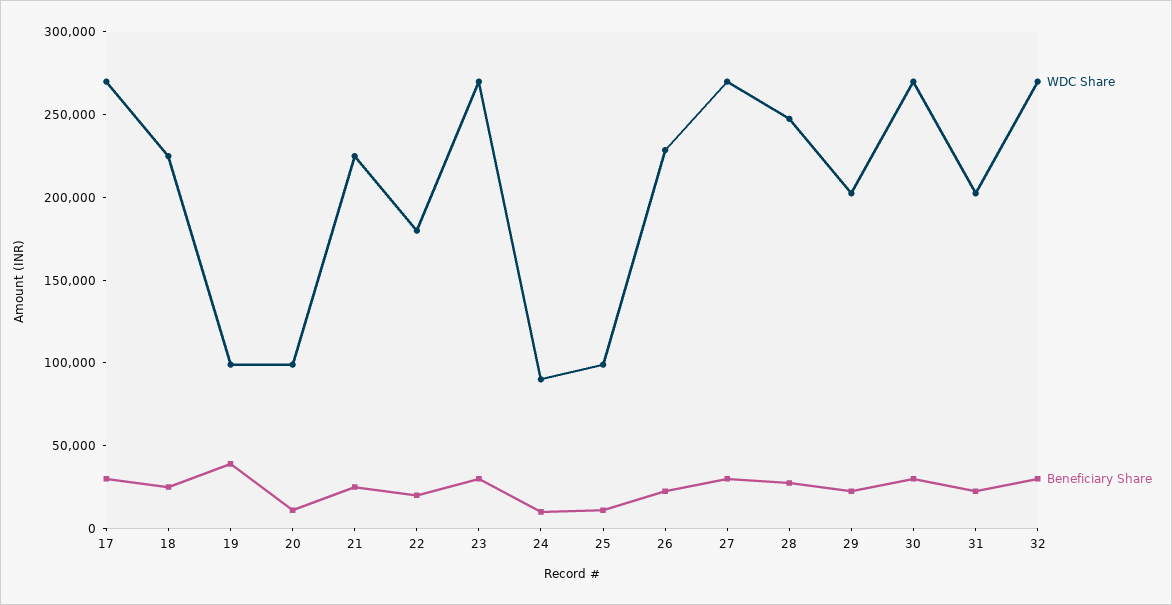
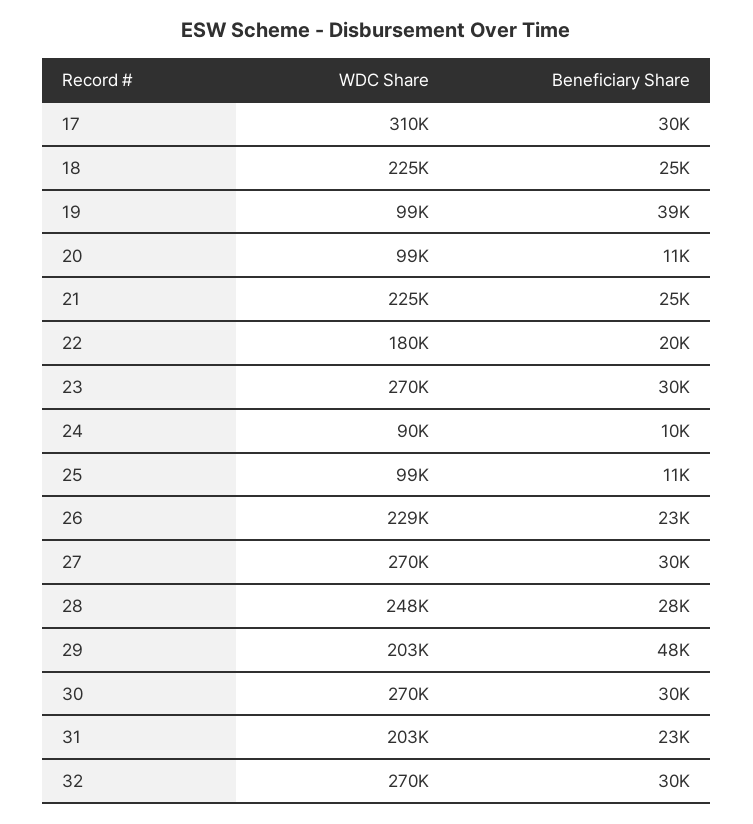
WDC Share, 17: 270000 -> 310000
Beneficiary Share, 29: 20000 -> 48000

